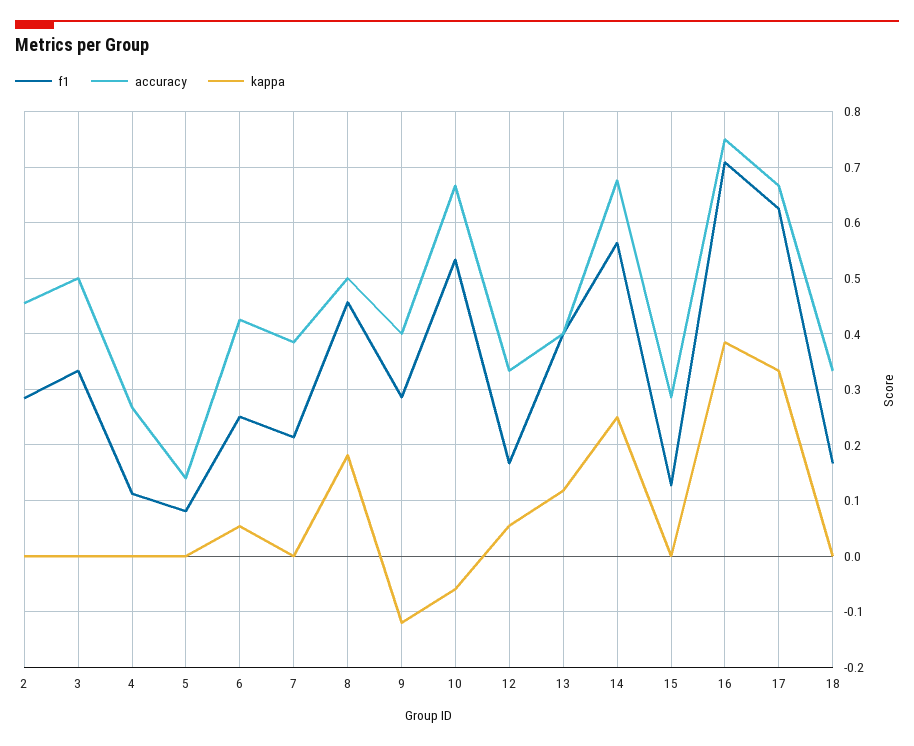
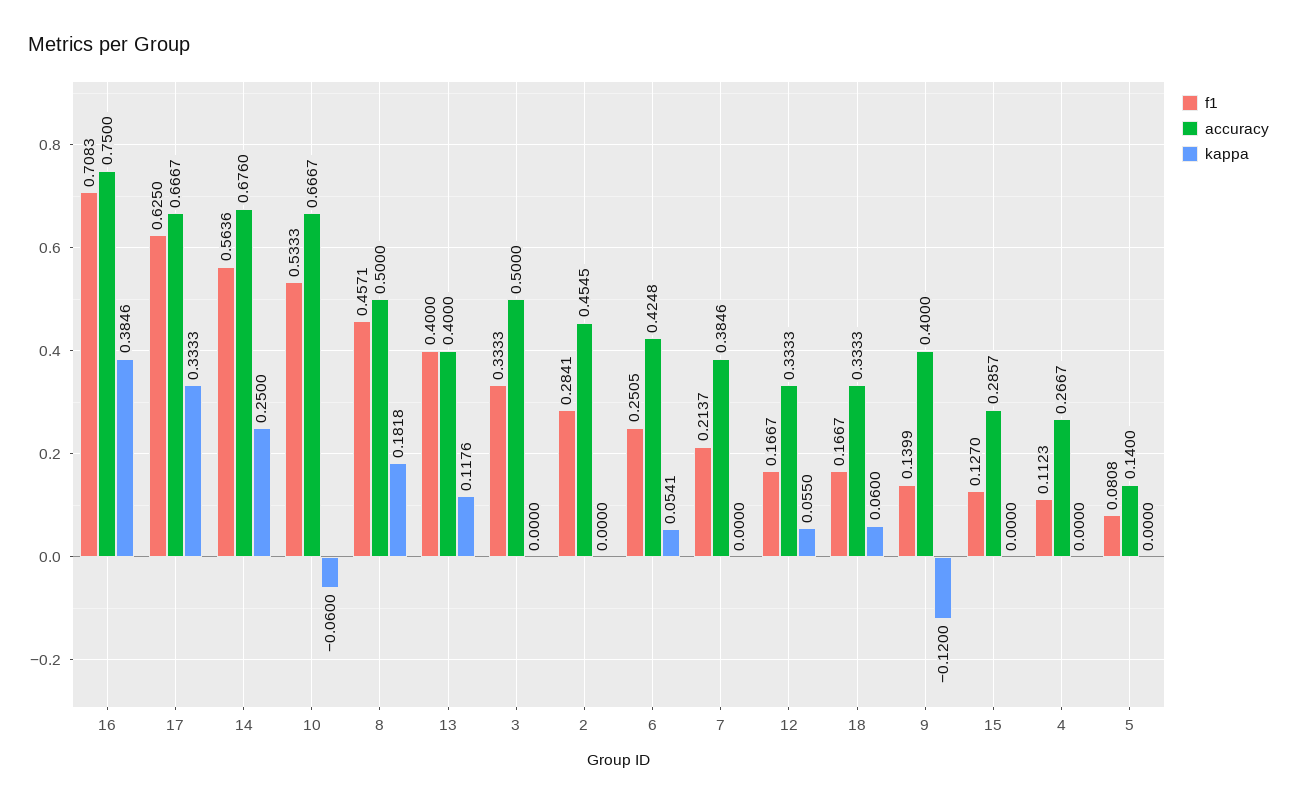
f1, 9: 0.28 -> 0.1399
kappa, 18: 0 -> 0.06

